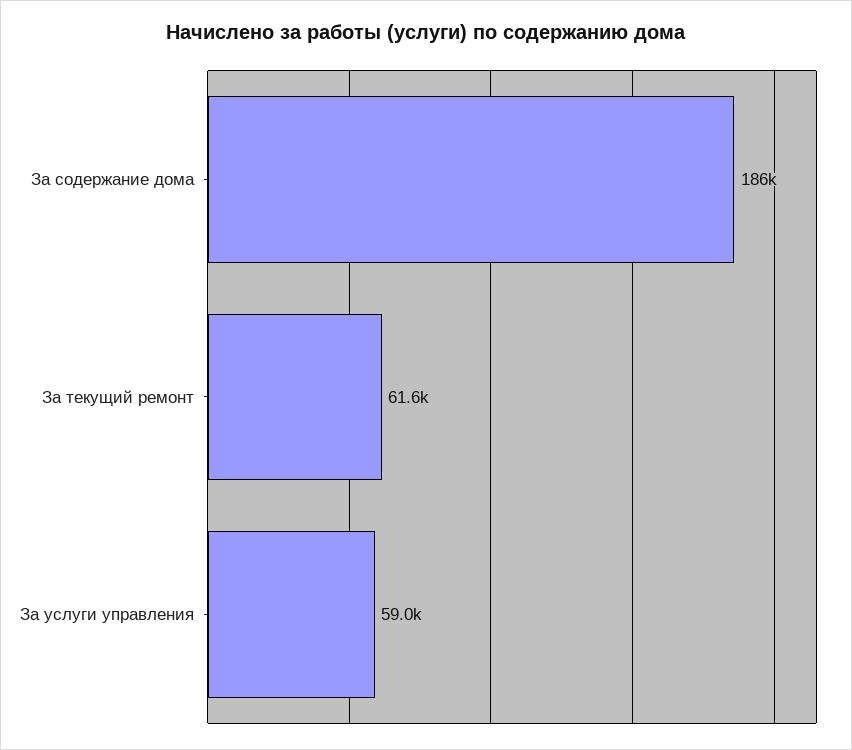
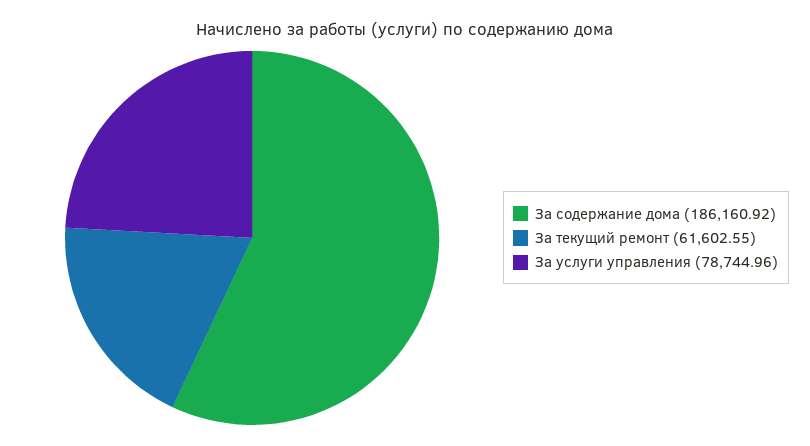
За услуги управления: 59000 -> 78744.96

